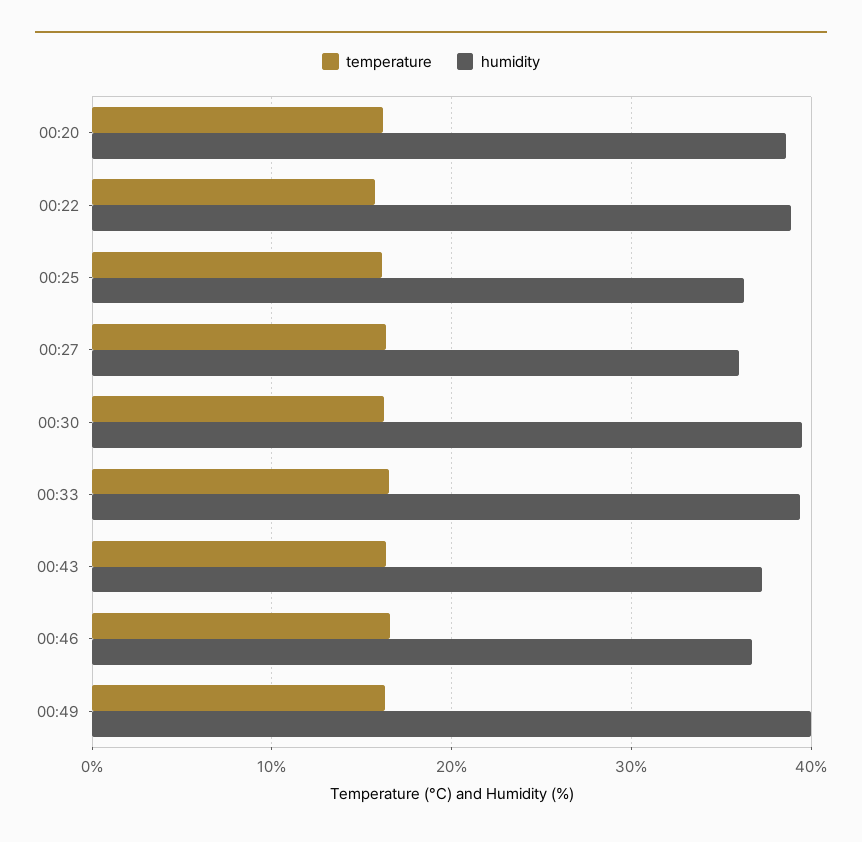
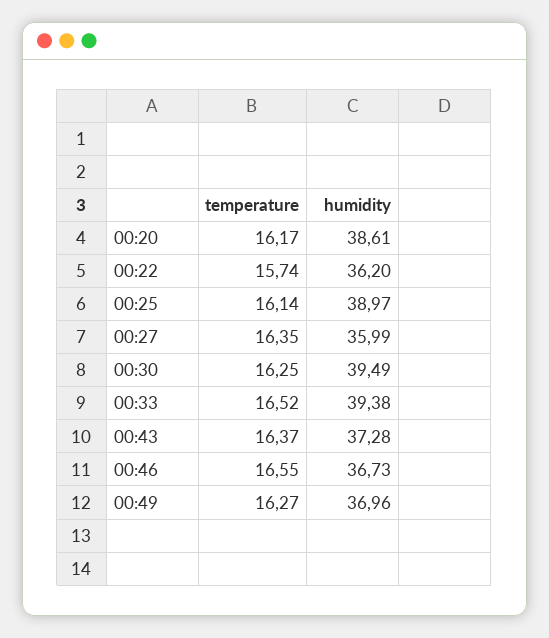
humidity, 00:22: 39 -> 36.2
humidity, 00:25: 36 -> 38.97
humidity, 00:49: 40 -> 36.96

